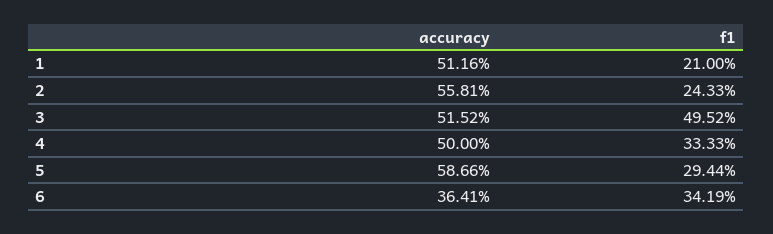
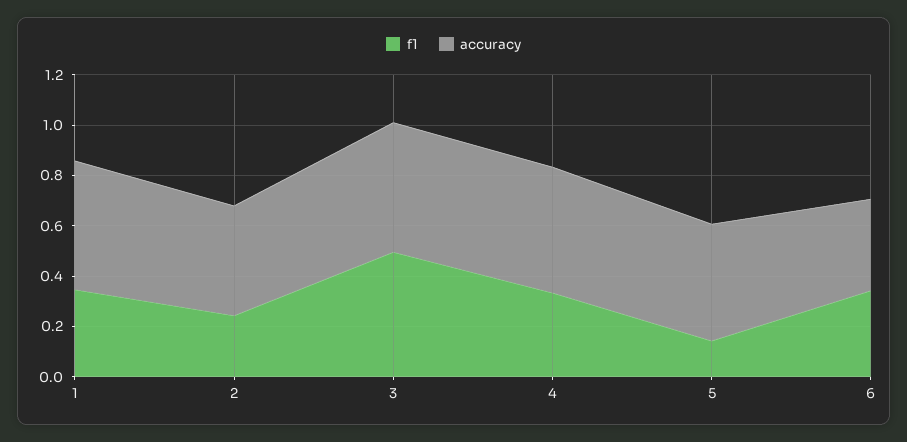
f1, 1: 0.21 -> 0.35
accuracy, 2: 0.5581 -> 0.45
accuracy, 5: 0.5866 -> 0.45
f1, 5: 0.2944 -> 0.15

